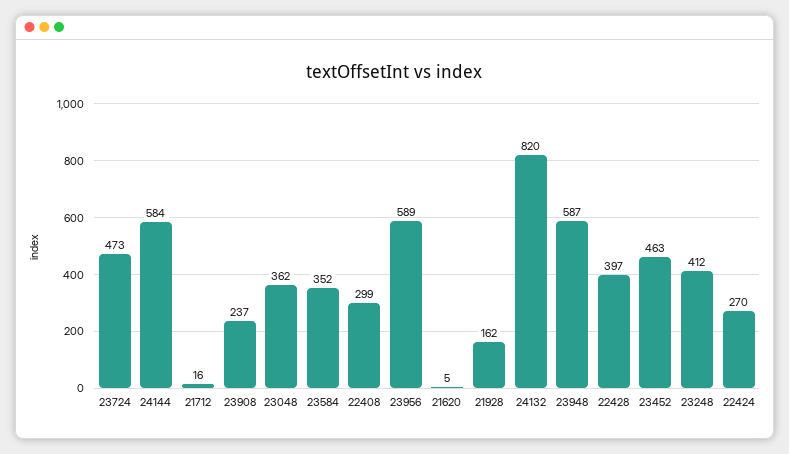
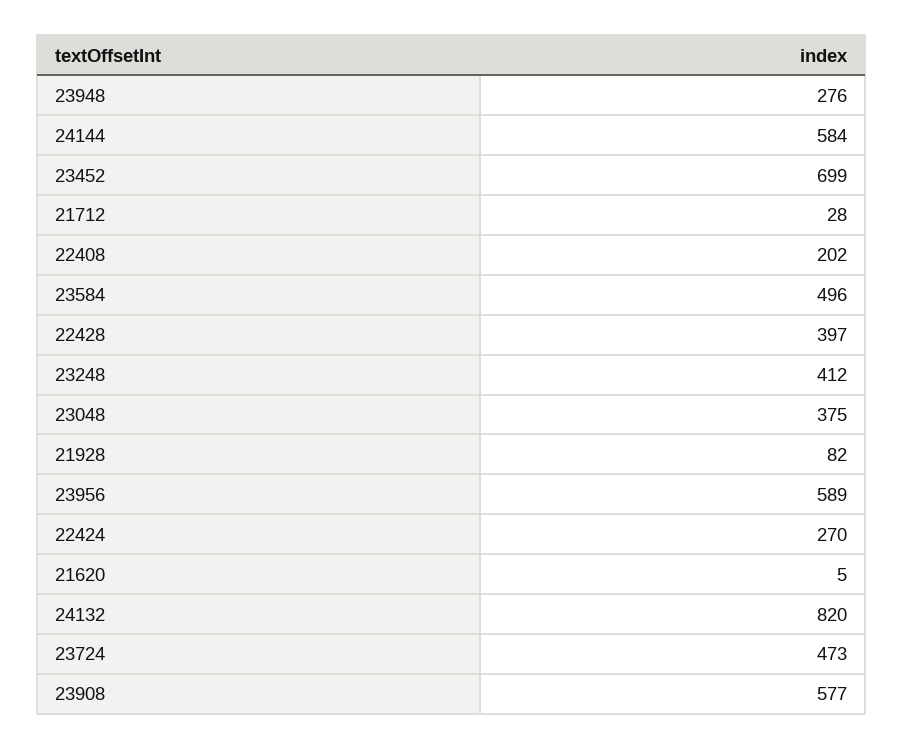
21712: 16 -> 28
23908: 237 -> 577
23048: 362 -> 375
23584: 352 -> 496
22408: 299 -> 202
21928: 162 -> 82
23948: 587 -> 276
23452: 463 -> 699

